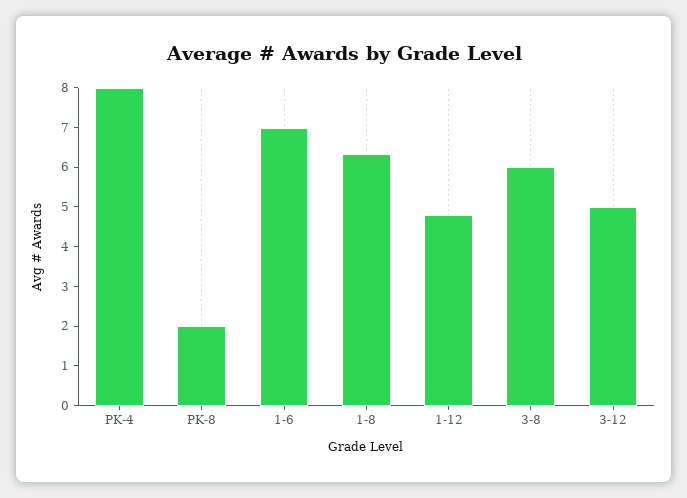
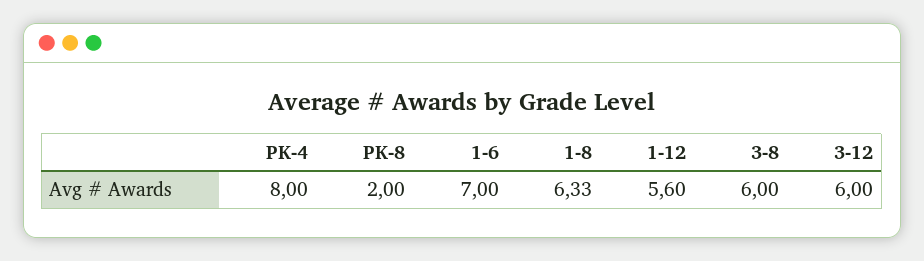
1-12: 4.75 -> 5.6
3-12: 5 -> 6

